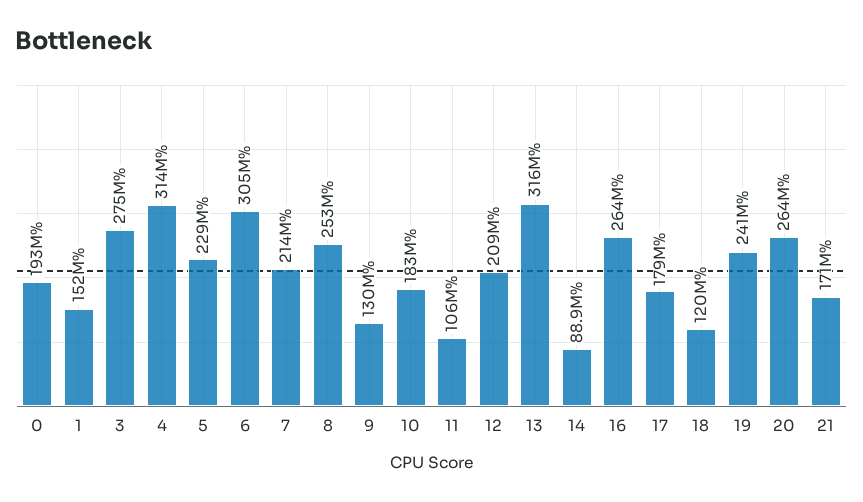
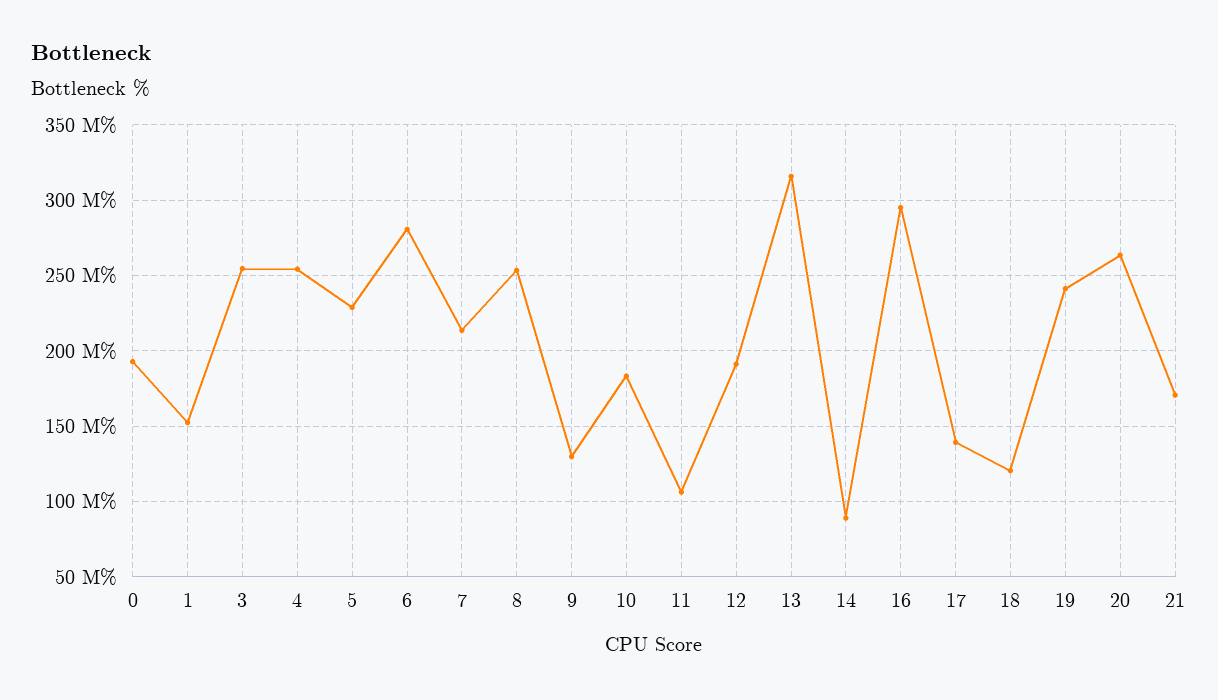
3: 275000000 -> 255000000
4: 314000000 -> 255000000
6: 305000000 -> 280000000
12: 209000000 -> 190000000
16: 264000000 -> 295000000
17: 179000000 -> 140000000

